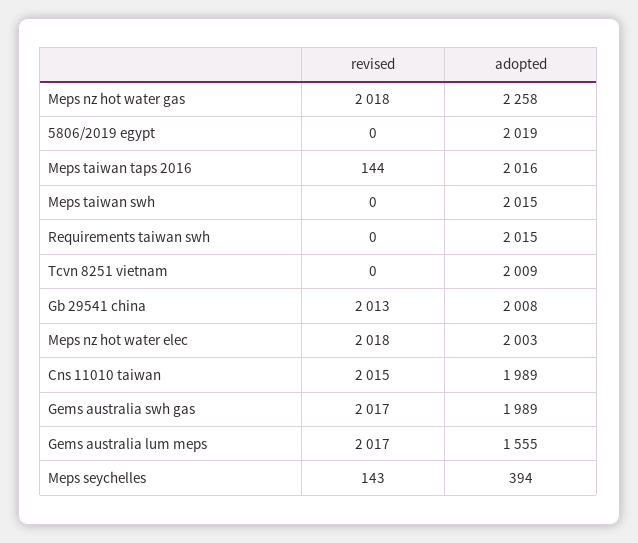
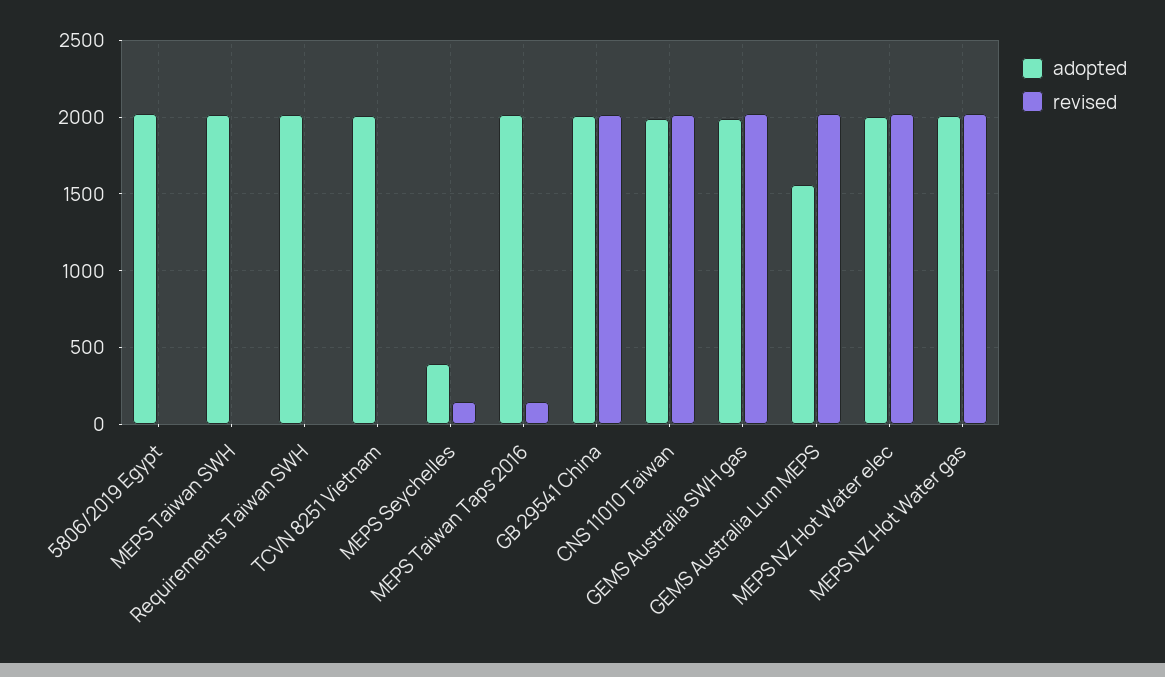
adopted, Meps nz hot water gas: 2258 -> 2000

